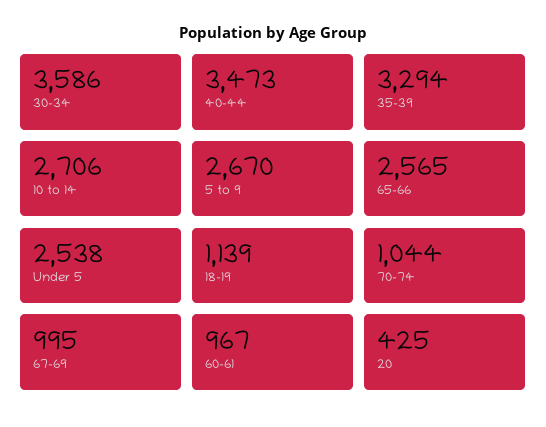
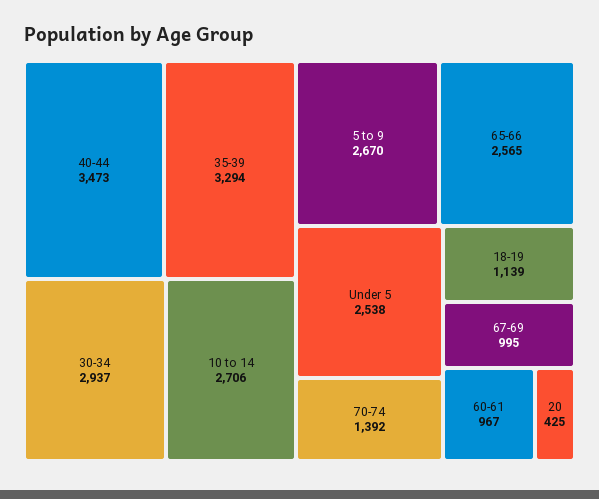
30-34: 3586 -> 2937
70-74: 1044 -> 1392

